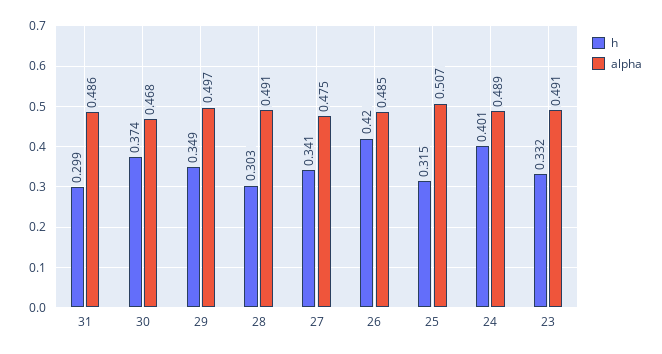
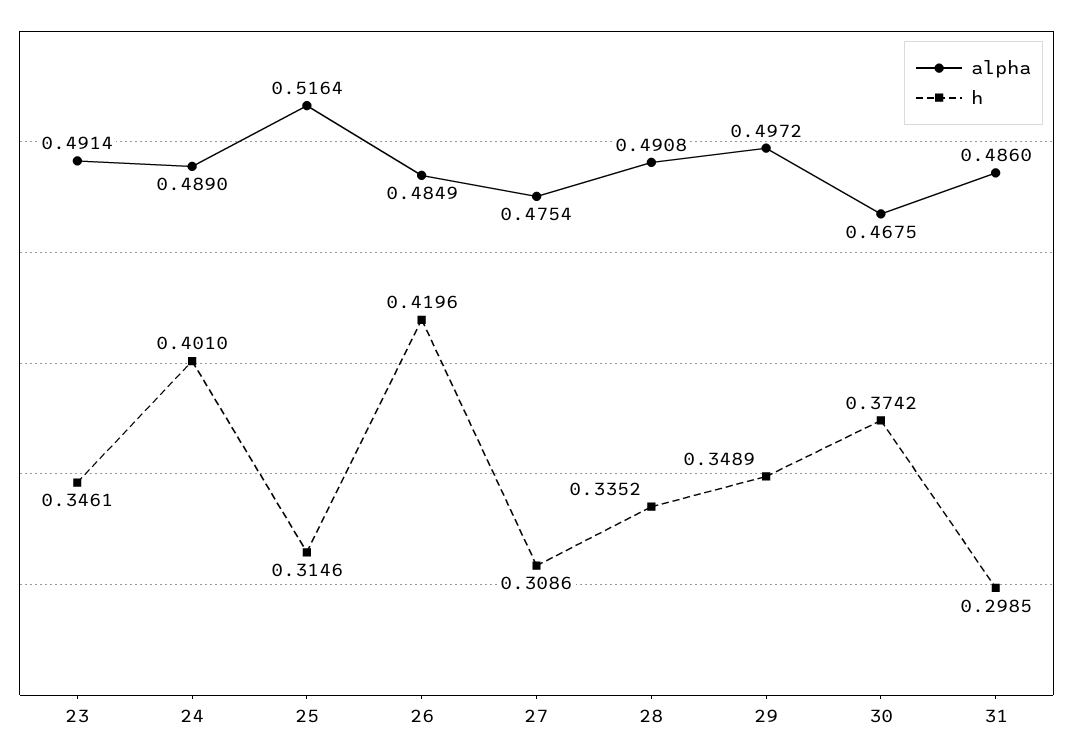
h, 28: 0.303 -> 0.3352
h, 27: 0.341 -> 0.3086
alpha, 25: 0.507 -> 0.5164
h, 23: 0.332 -> 0.3461

